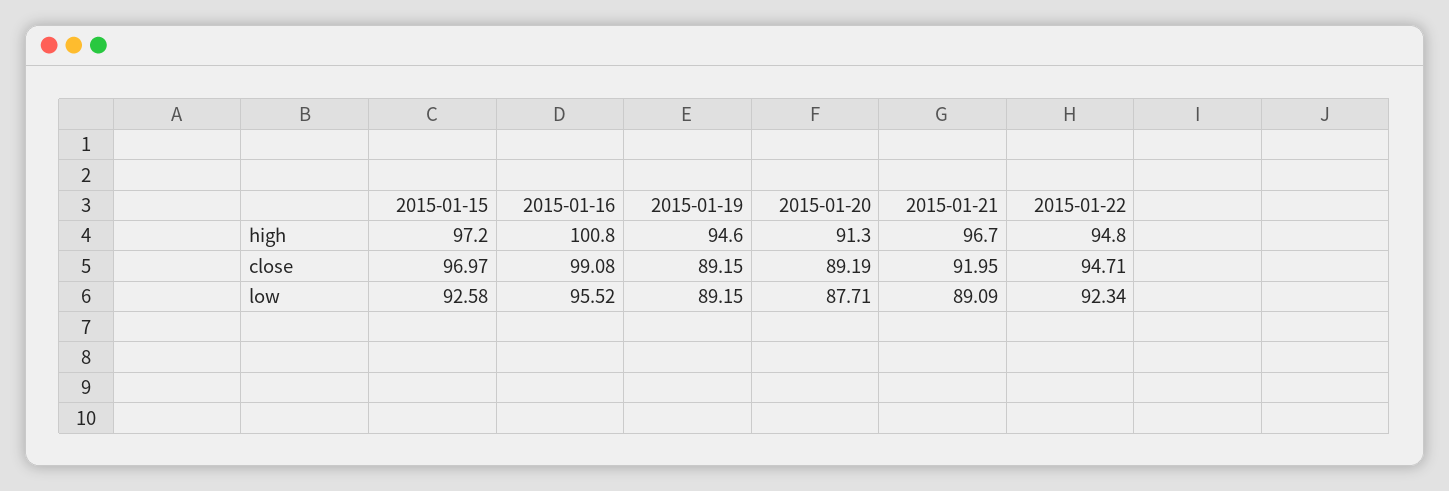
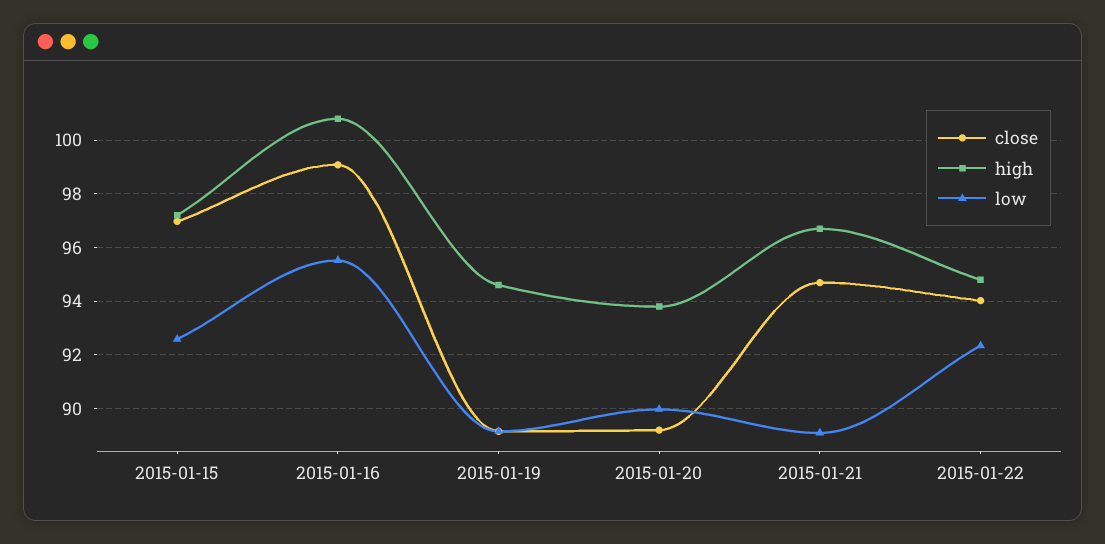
high, 2015-01-20: 91.3 -> 93.75
close, 2015-01-21: 91.95 -> 94.75
close, 2015-01-22: 94.71 -> 94
low, 2015-01-20: 87.71 -> 90

